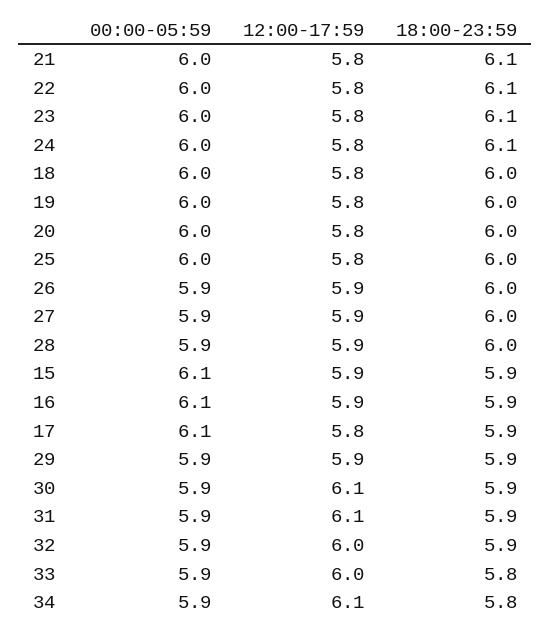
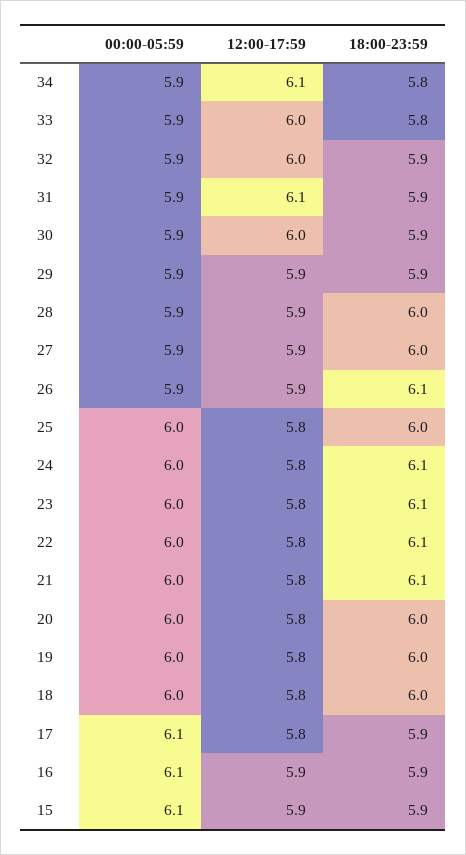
18:00-23:59, 26: 6 -> 6.1
12:00-17:59, 30: 6.1 -> 6

